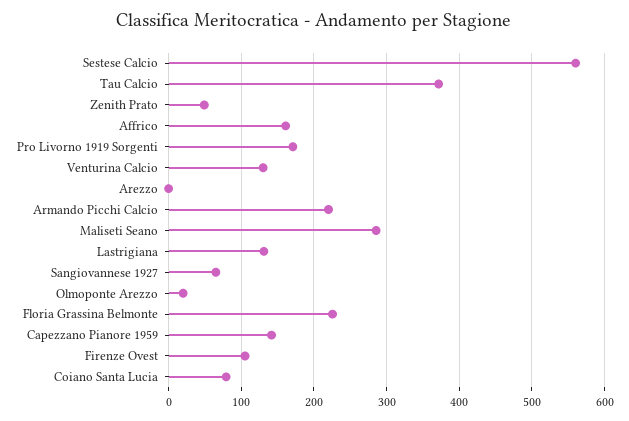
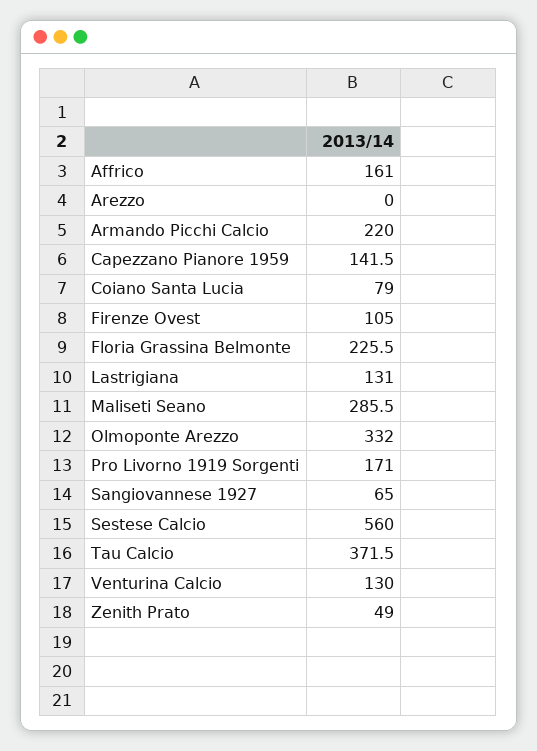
Olmoponte Arezzo: 20 -> 332

